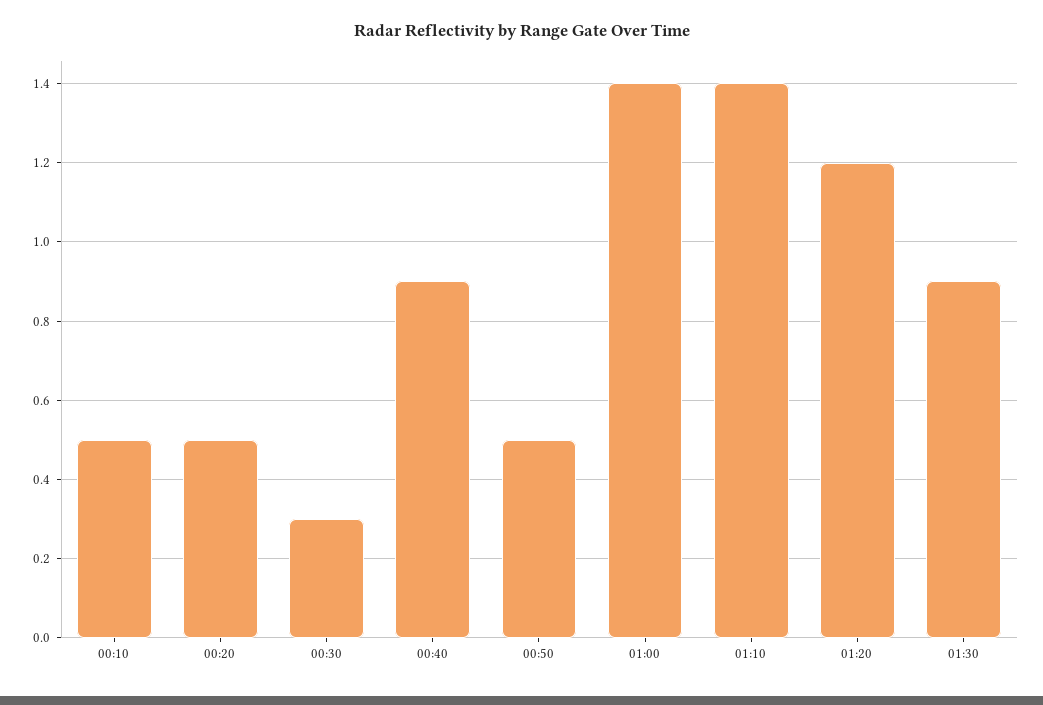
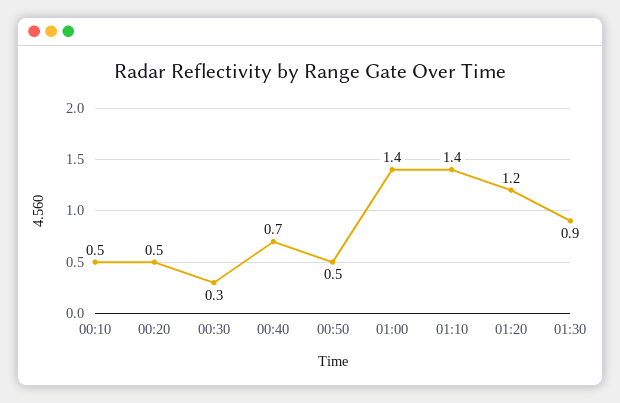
00:40: 0.9 -> 0.7

